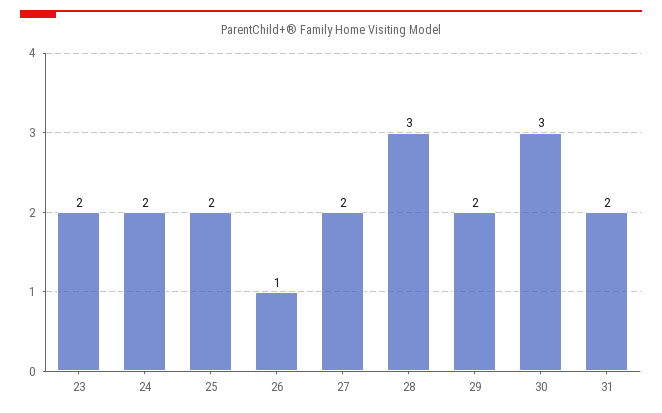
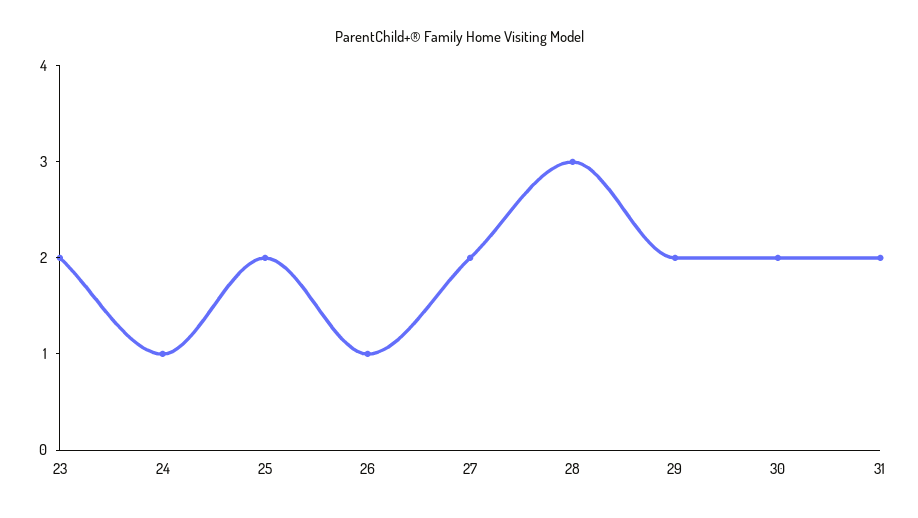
24: 2 -> 1
30: 3 -> 2

